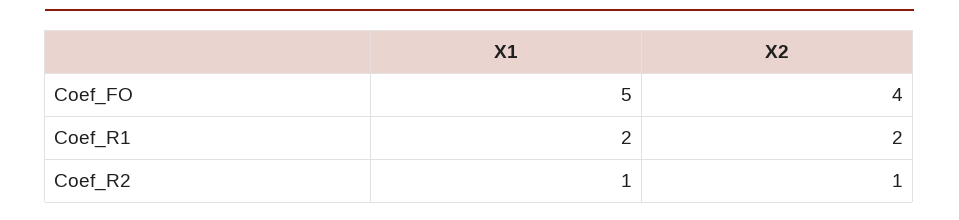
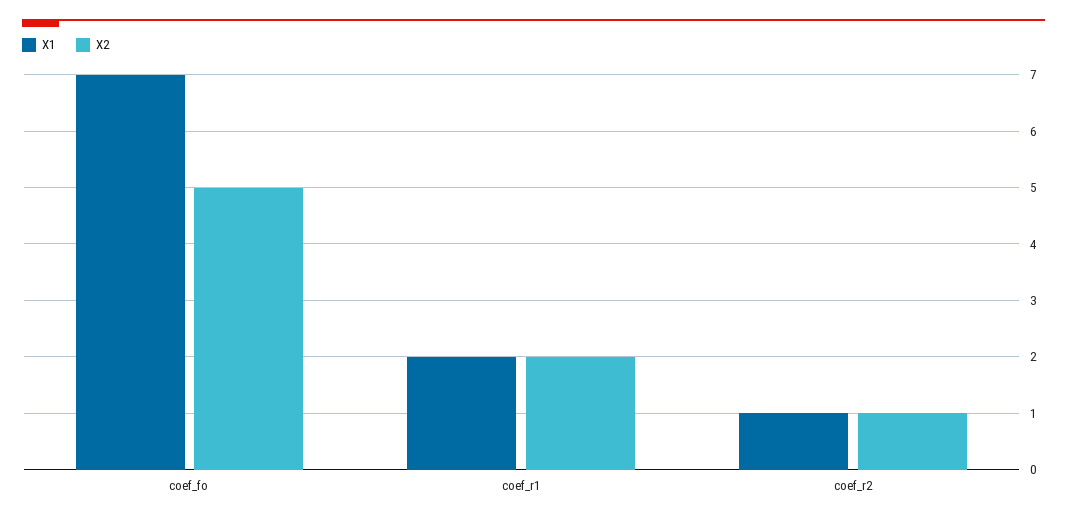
X1, Coef_FO: 5 -> 7
X2, Coef_FO: 4 -> 5

